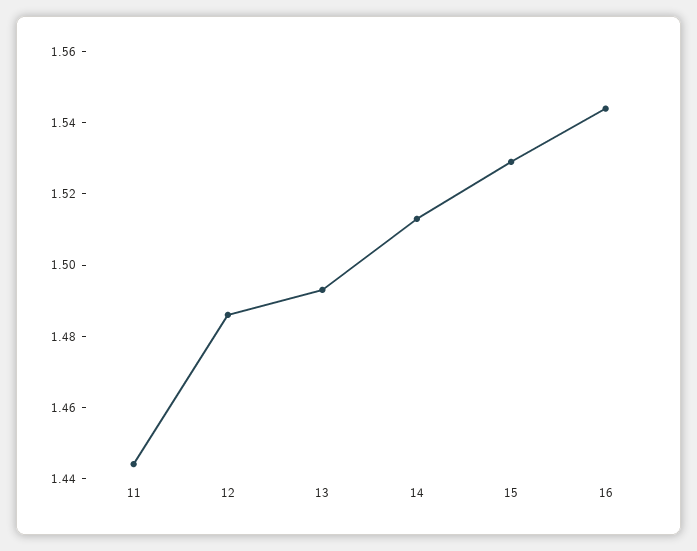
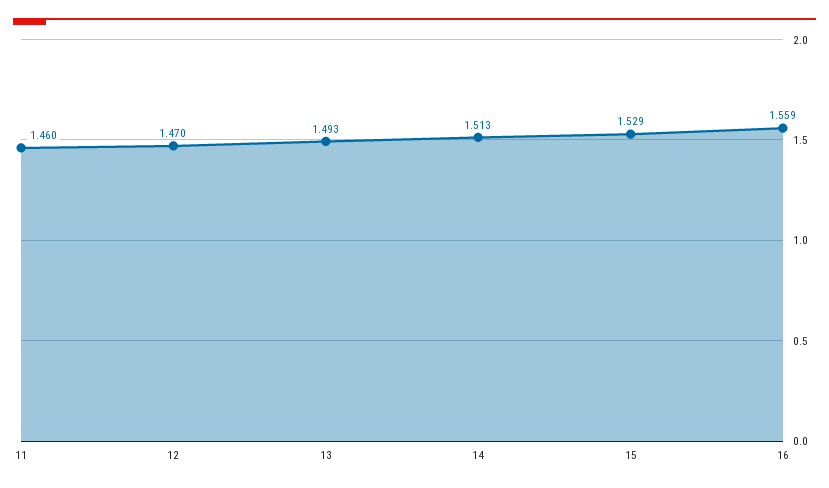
11: 1.445 -> 1.46
12: 1.485 -> 1.47
16: 1.545 -> 1.559

